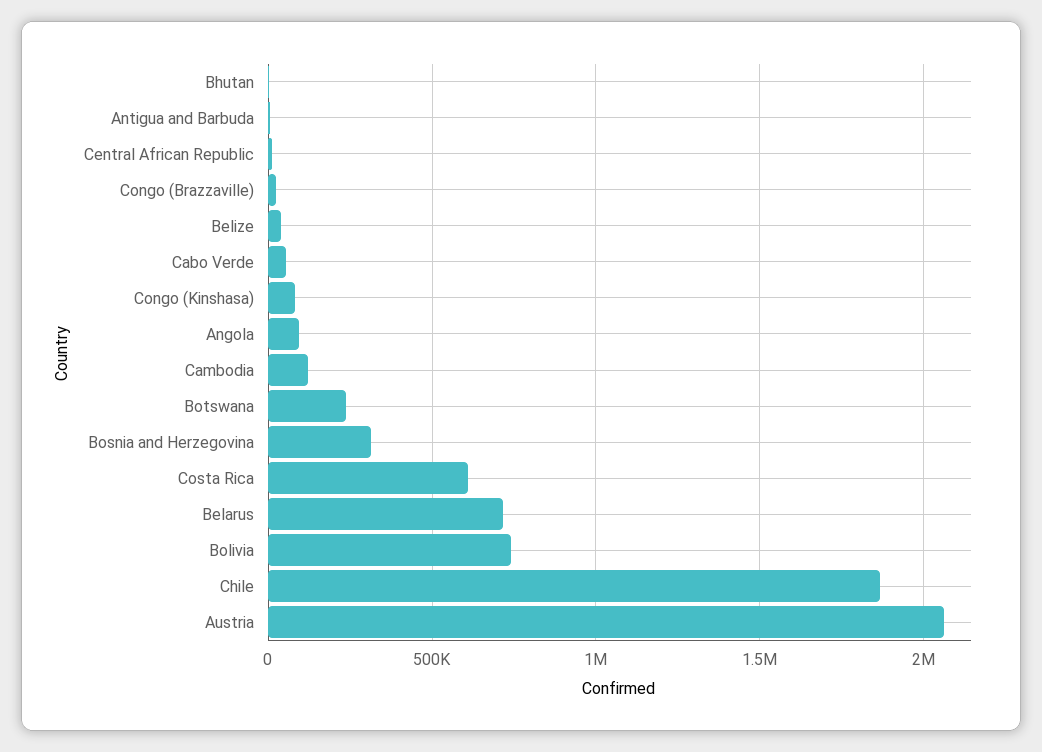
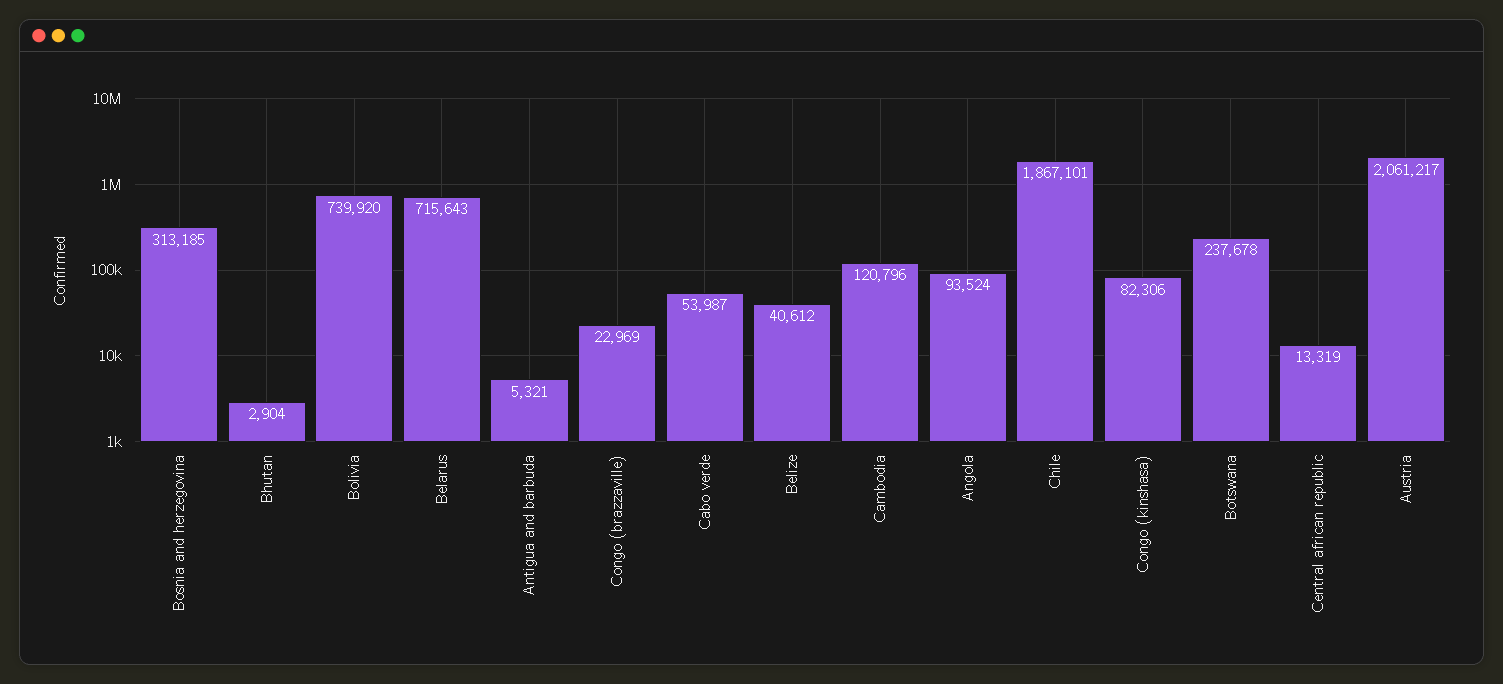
Costa Rica: 600000 -> none

